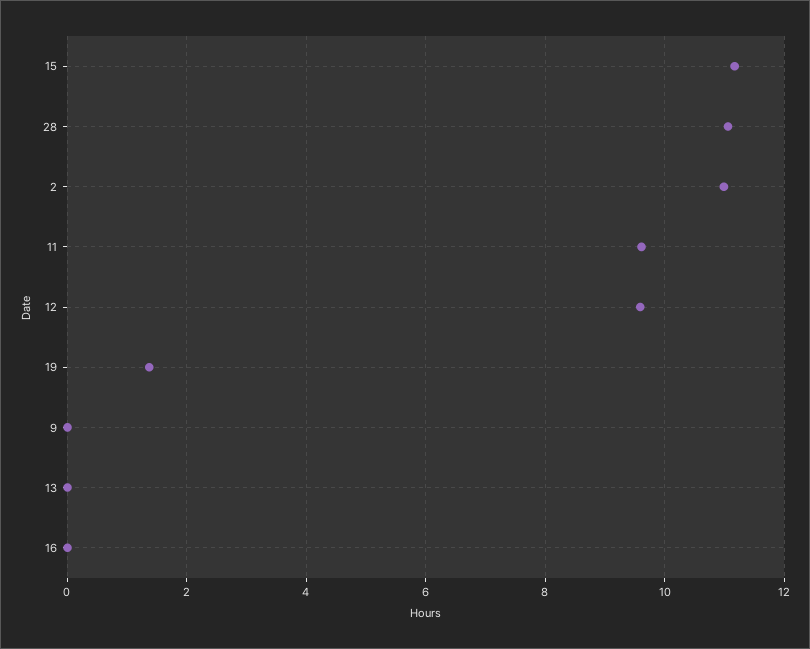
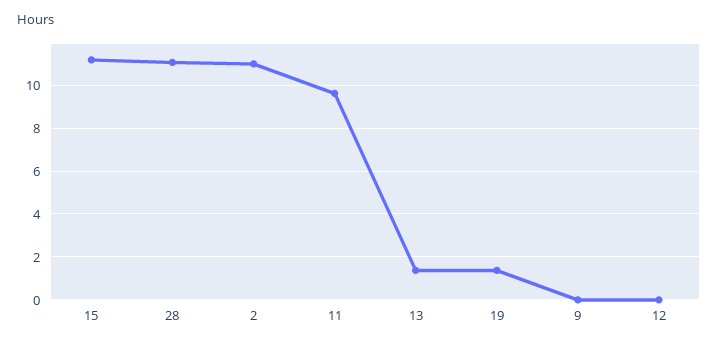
12: 9.6 -> 0
13: 0 -> 1.5
16: 0 -> none

